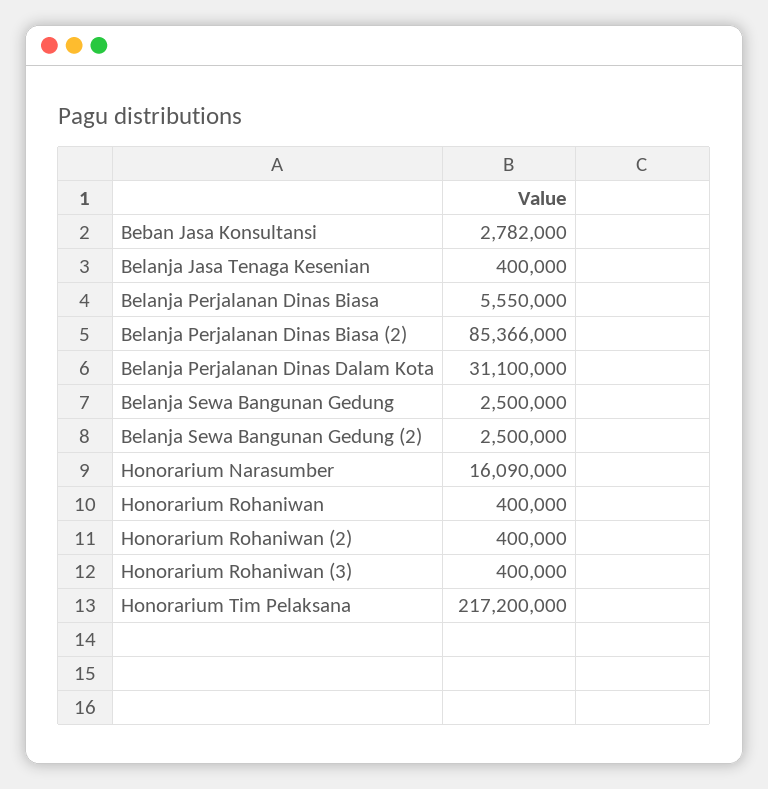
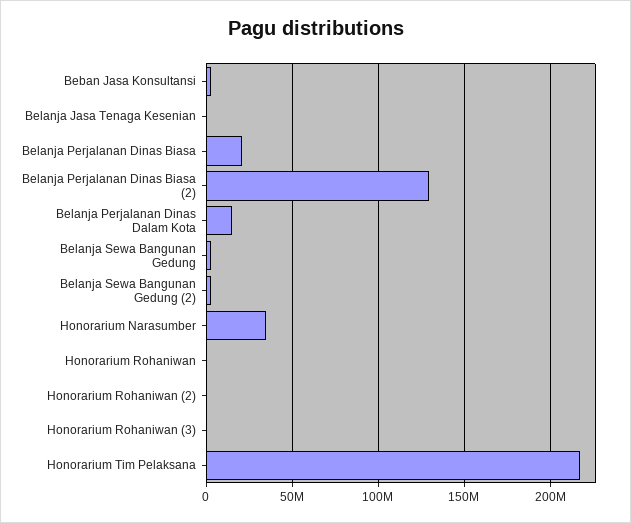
Belanja Perjalanan Dinas Biasa: 5550000 -> 20000000
Belanja Perjalanan Dinas Biasa (2): 85366000 -> 130000000
Belanja Perjalanan Dinas Dalam Kota: 31100000 -> 15000000
Honorarium Narasumber: 16090000 -> 35000000

